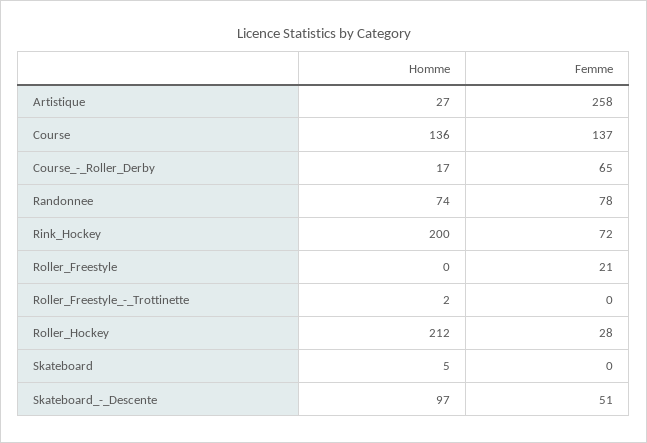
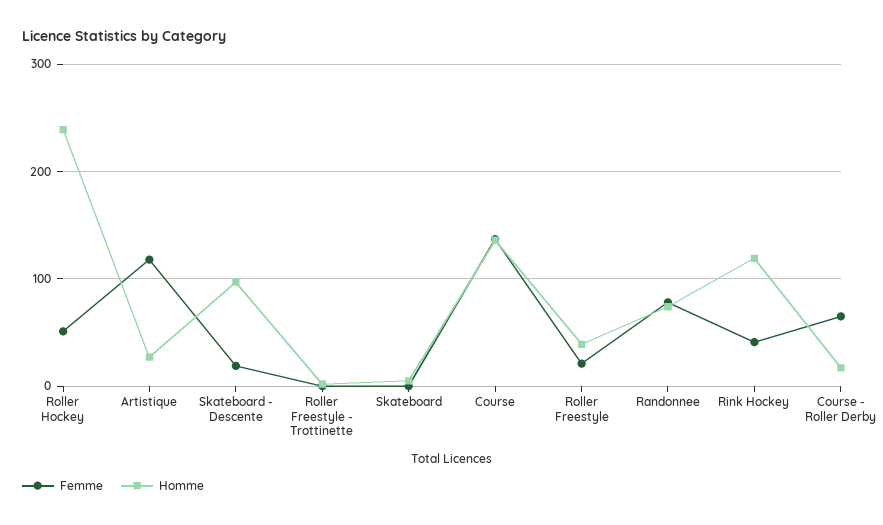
Femme, Artistique: 258 -> 120
Homme, Rink_Hockey: 200 -> 120
Femme, Rink_Hockey: 72 -> 40
Homme, Roller_Freestyle: 0 -> 40
Homme, Roller_Hockey: 212 -> 240
Femme, Roller_Hockey: 28 -> 50
Femme, Skateboard_-_Descente: 51 -> 20

